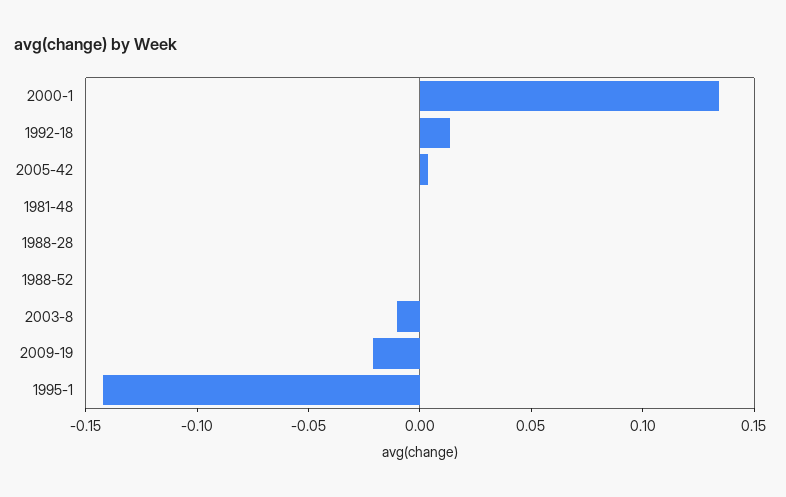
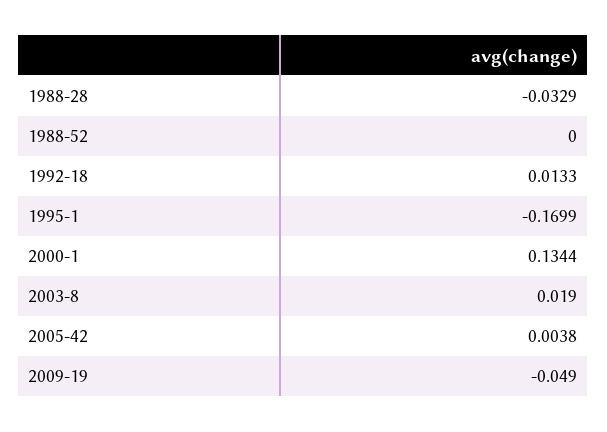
1981-48: 0 -> none
1988-28: 0 -> -0.0329
2003-8: -0.01 -> 0.019
2009-19: -0.02 -> -0.049
1995-1: -0.14 -> -0.1699

